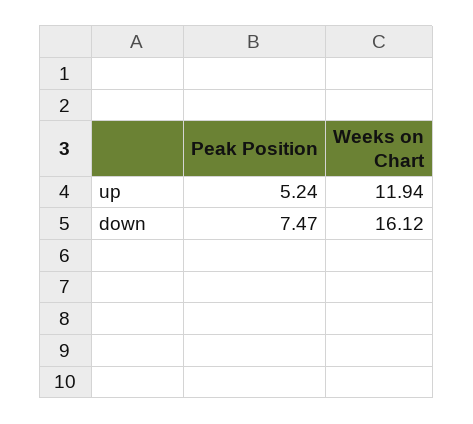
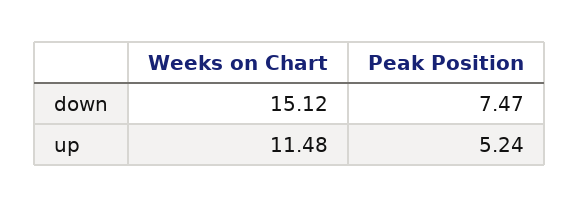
Weeks on Chart, up: 11.94 -> 11.48
Weeks on Chart, down: 16.12 -> 15.12

